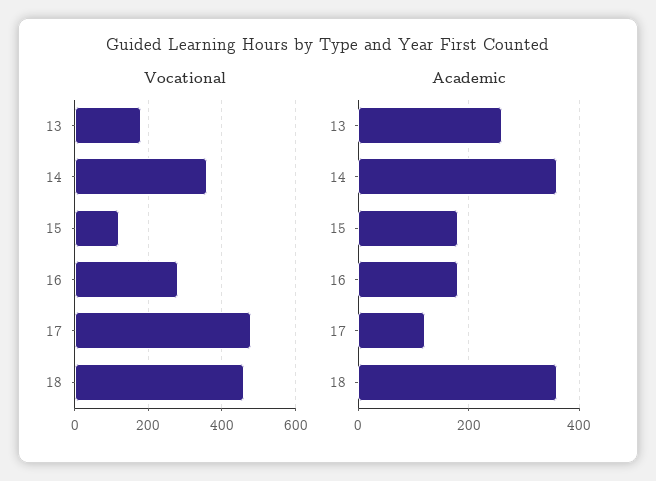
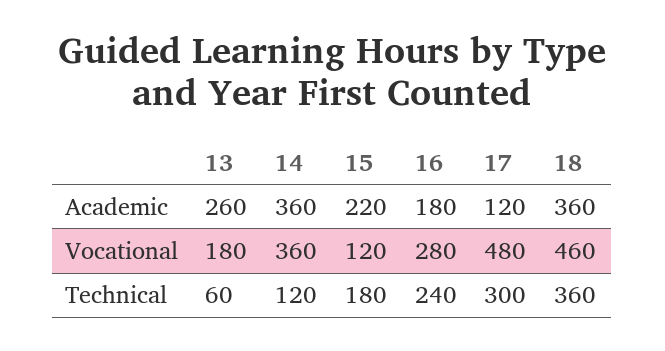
Academic, 15: 180 -> 220
Technical, 13: none -> 60
Technical, 14: none -> 120
Technical, 15: none -> 180
Technical, 16: none -> 240
Technical, 17: none -> 300
Technical, 18: none -> 360

